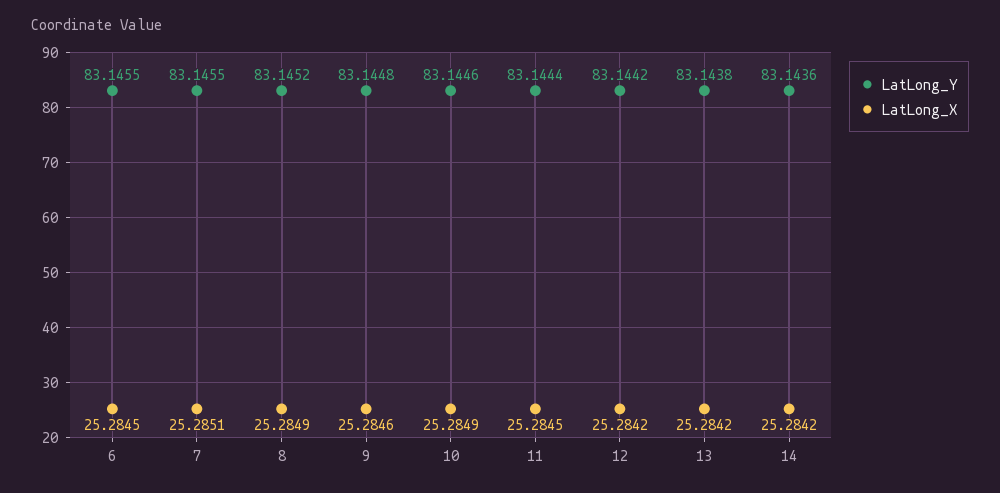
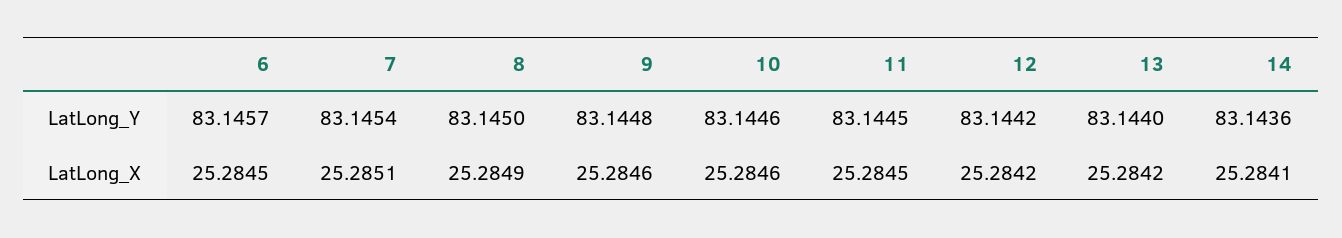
LatLong_Y, 6: 83.1455 -> 83.1457
LatLong_Y, 7: 83.1455 -> 83.1454
LatLong_Y, 8: 83.1452 -> 83.145
LatLong_X, 10: 25.2849 -> 25.2846
LatLong_Y, 11: 83.1444 -> 83.1445
LatLong_Y, 13: 83.1438 -> 83.144
LatLong_X, 14: 25.2842 -> 25.2841

